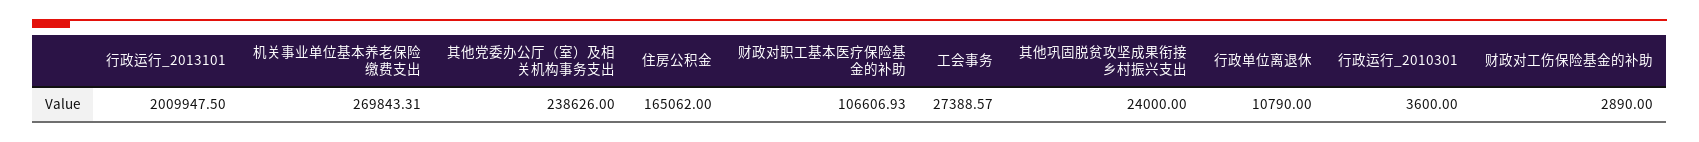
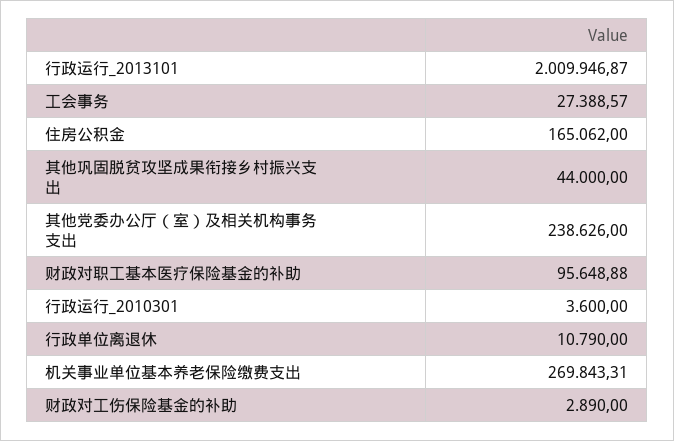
行政运行_2013101: 2009947.5 -> 2009946.87
财政对职工基本医疗保险基金的补助: 106606.93 -> 95648.88
其他巩固脱贫攻坚成果衔接乡村振兴支出: 24000 -> 44000

